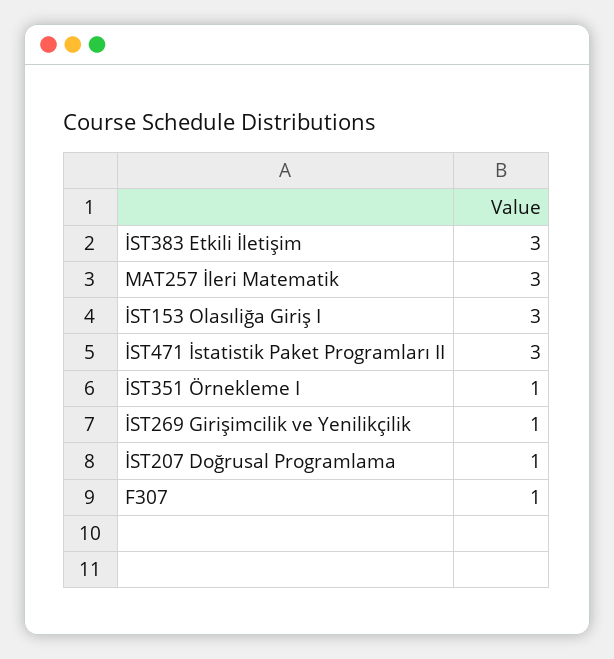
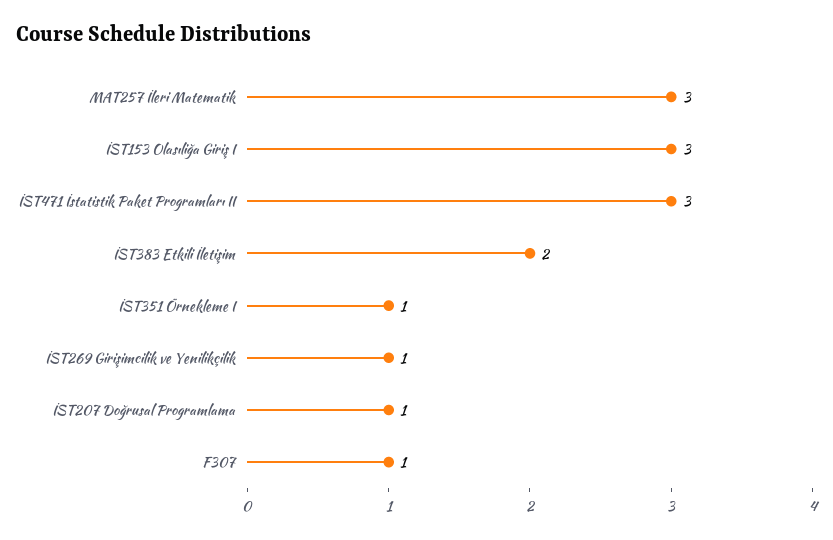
İST383 Etkili İletişim: 3 -> 2

